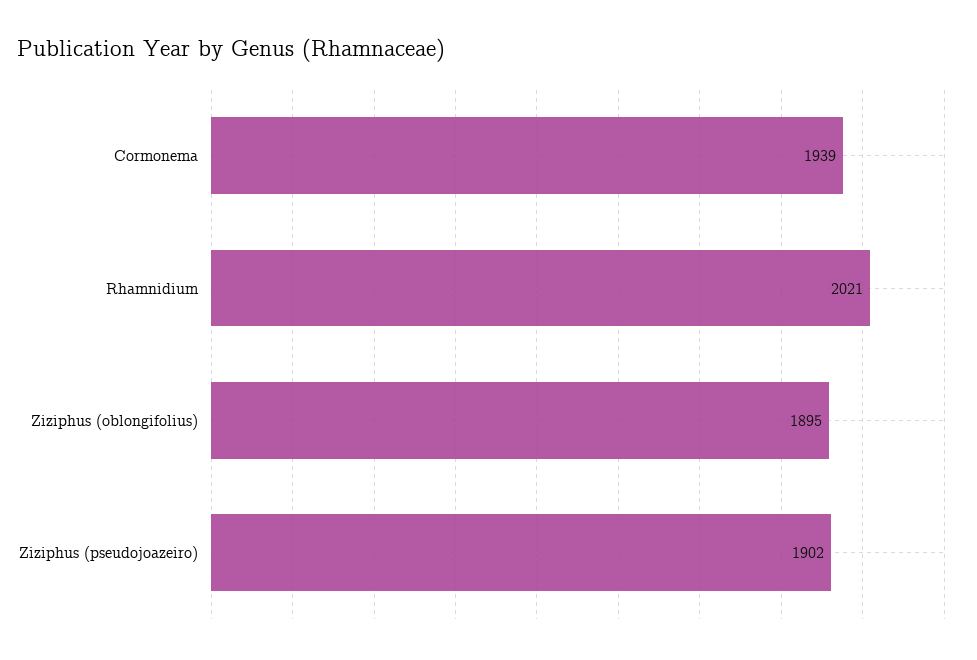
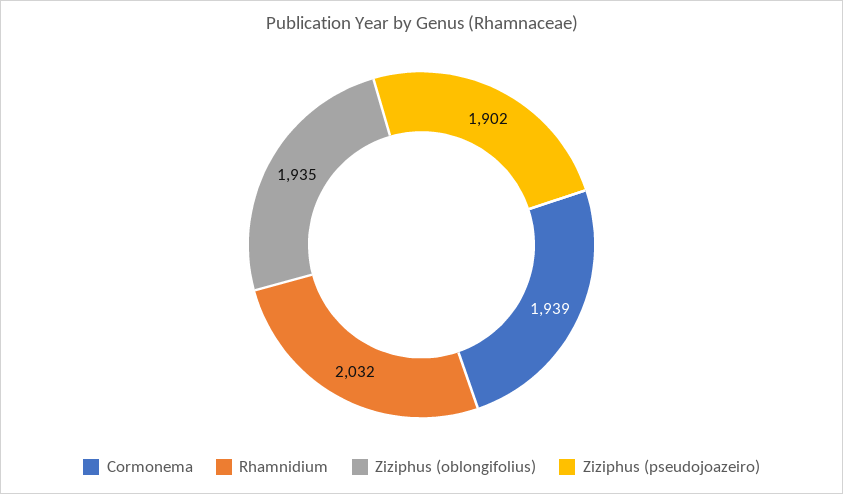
Rhamnidium: 2021 -> 2032
Ziziphus (oblongifolius): 1895 -> 1935

